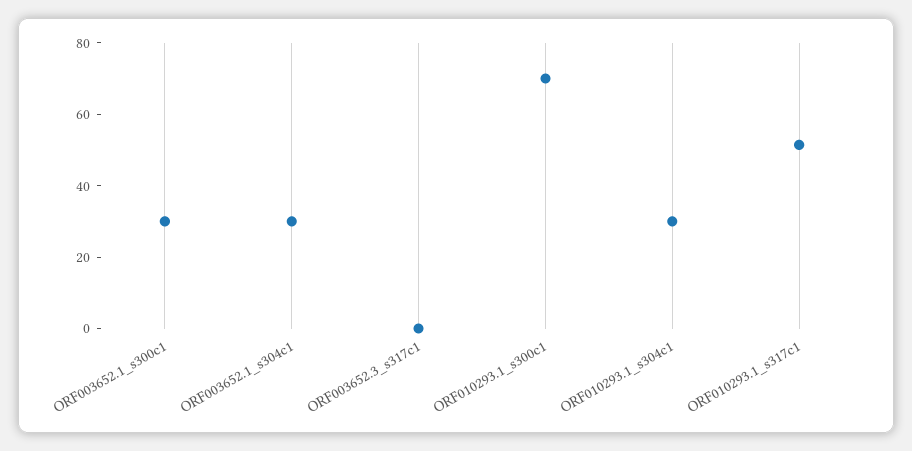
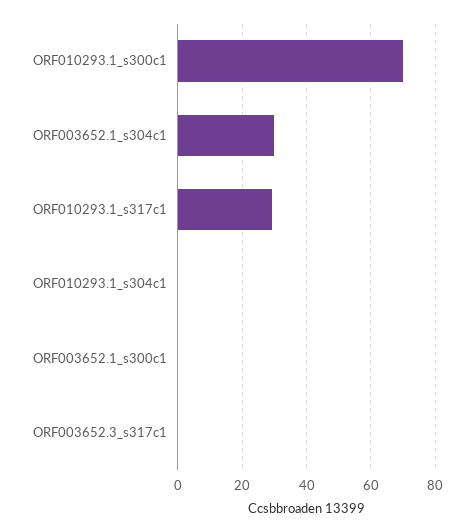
ORF003652.1_s300c1: 30 -> 0
ORF010293.1_s304c1: 30 -> 0
ORF010293.1_s317c1: 50 -> 30

